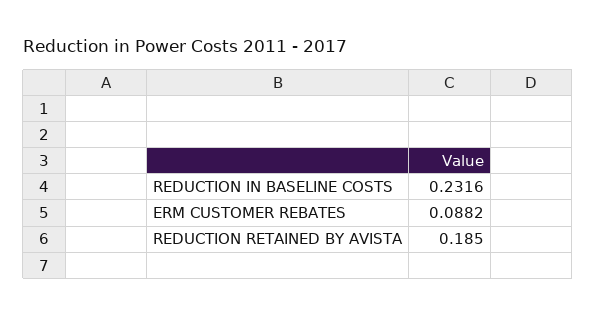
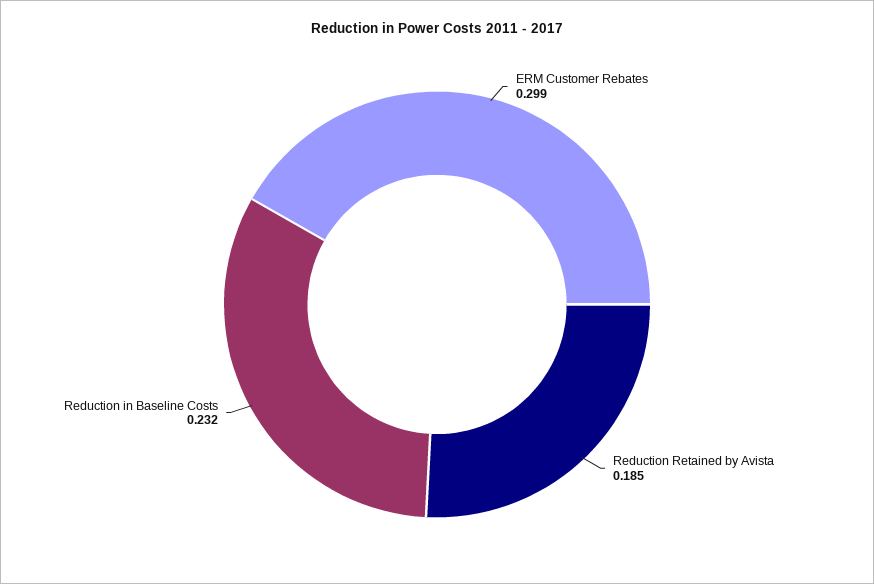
ERM CUSTOMER REBATES: 0.0882 -> 0.299

